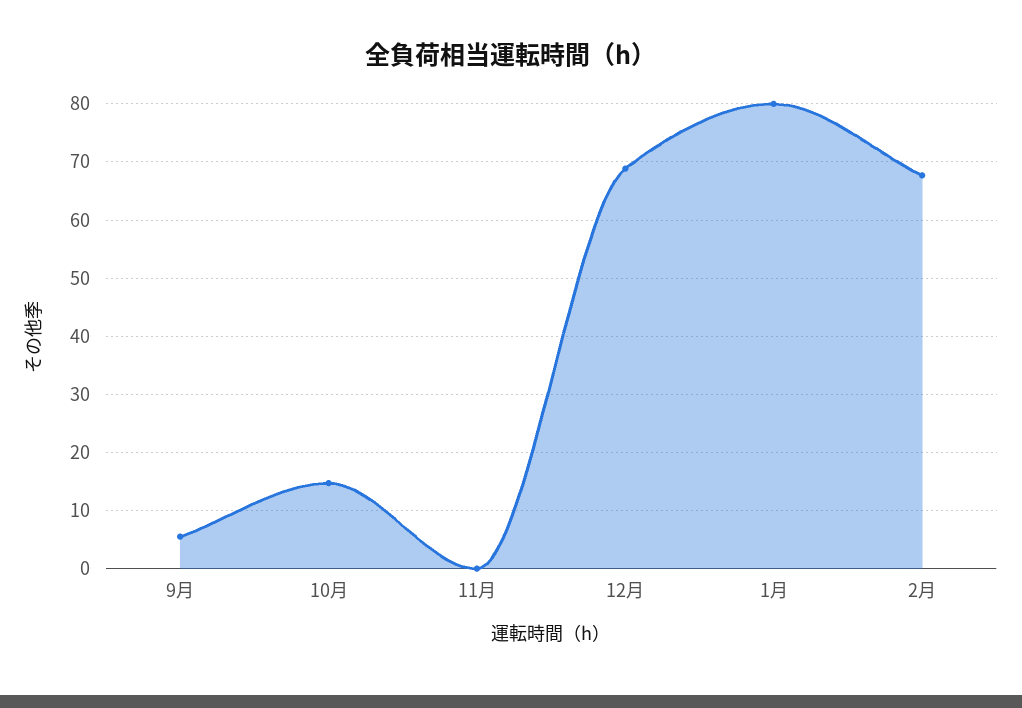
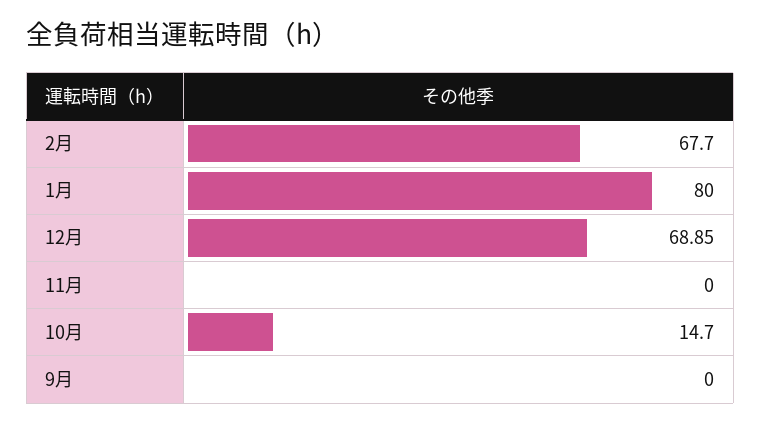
9月: 6 -> 0

